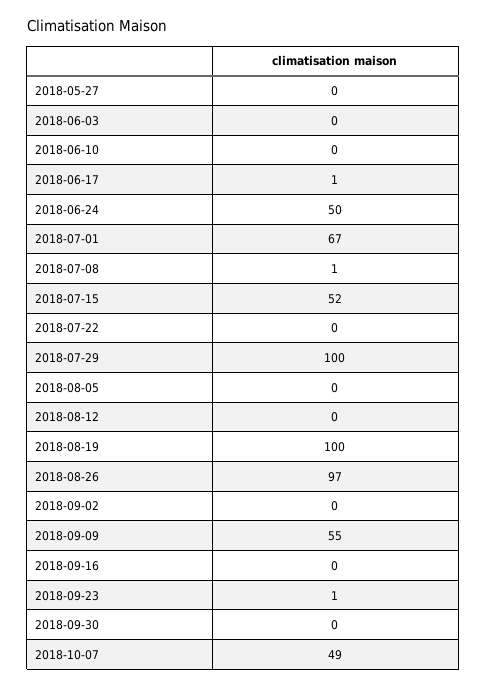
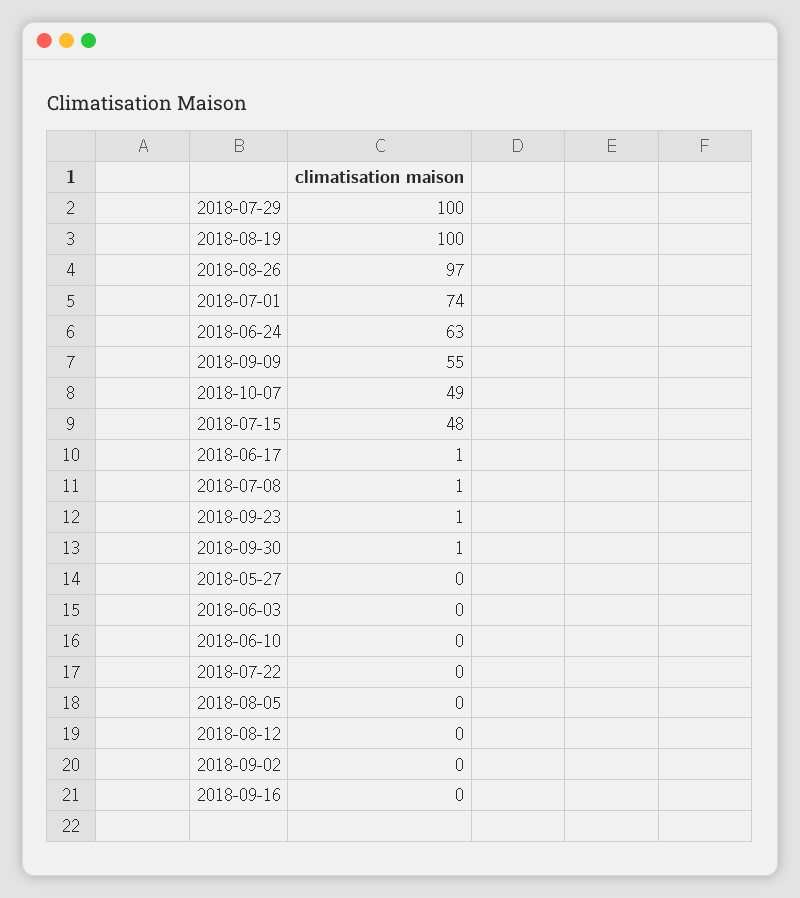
2018-06-24: 50 -> 63
2018-07-01: 67 -> 74
2018-07-15: 52 -> 48
2018-09-30: 0 -> 1

